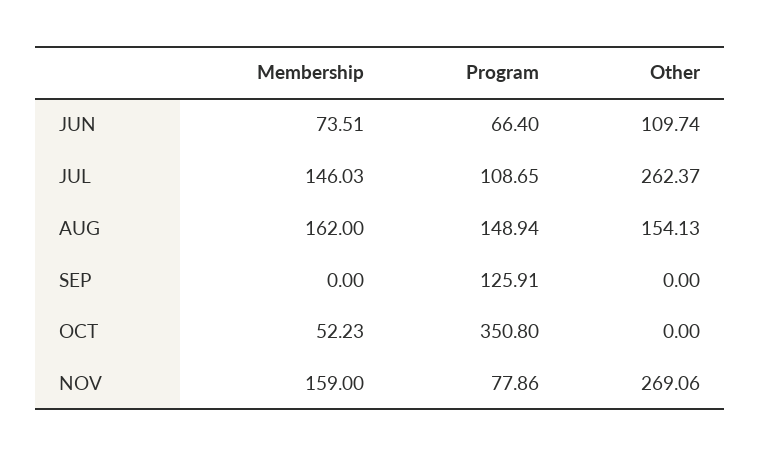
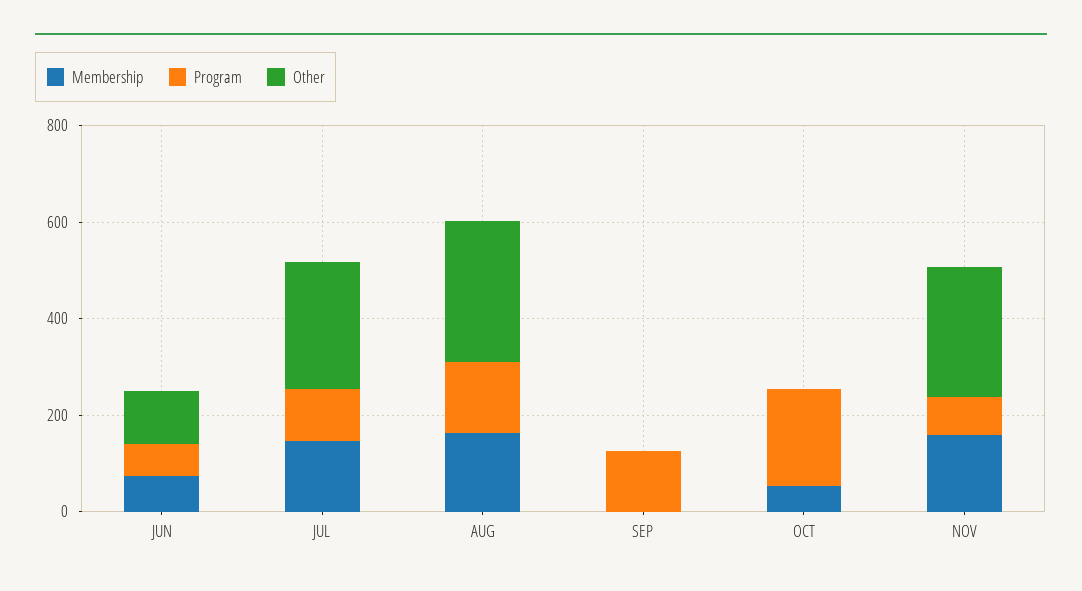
Other, AUG: 154.13 -> 300
Program, OCT: 350.8 -> 200

